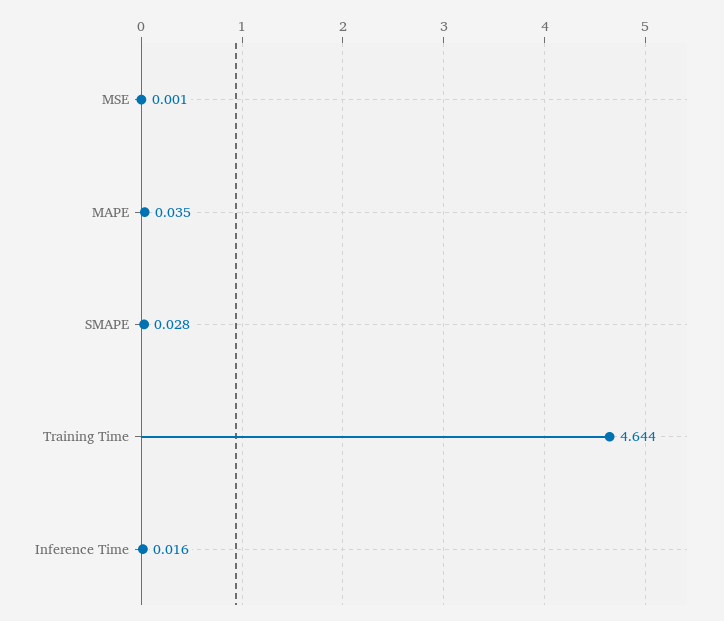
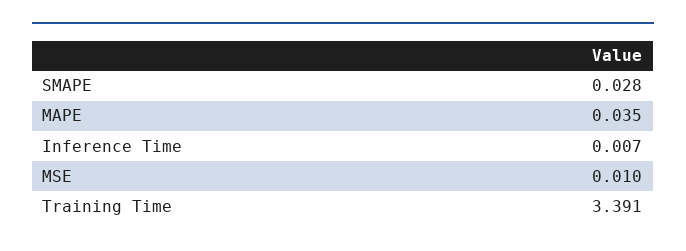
MSE: 0.001 -> 0.01
Training Time: 4.644 -> 3.391
Inference Time: 0.016 -> 0.007

